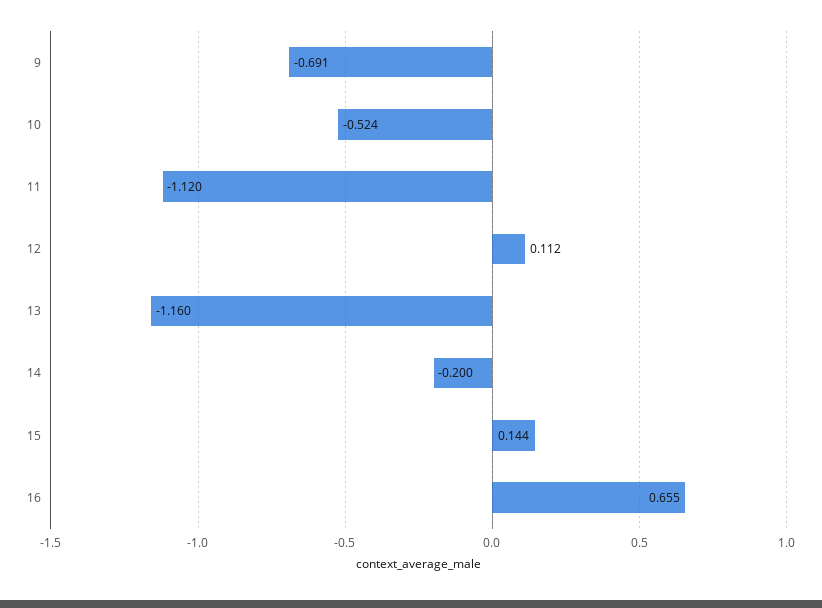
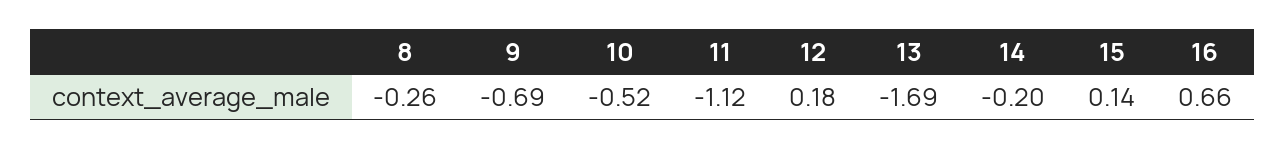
12: 0.112 -> 0.18
13: -1.16 -> -1.69
8: none -> -0.26

